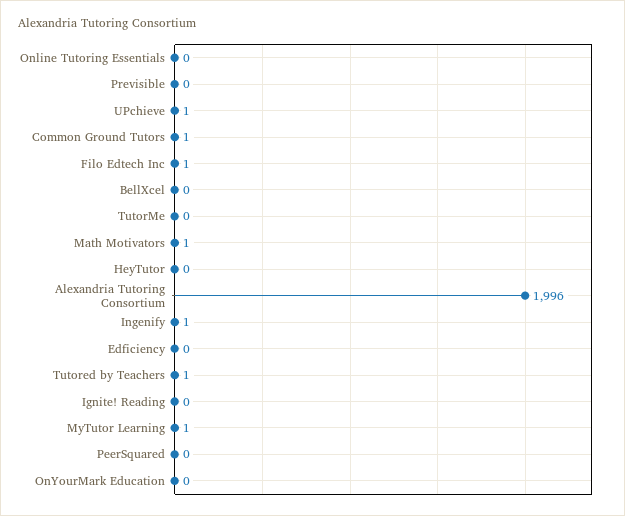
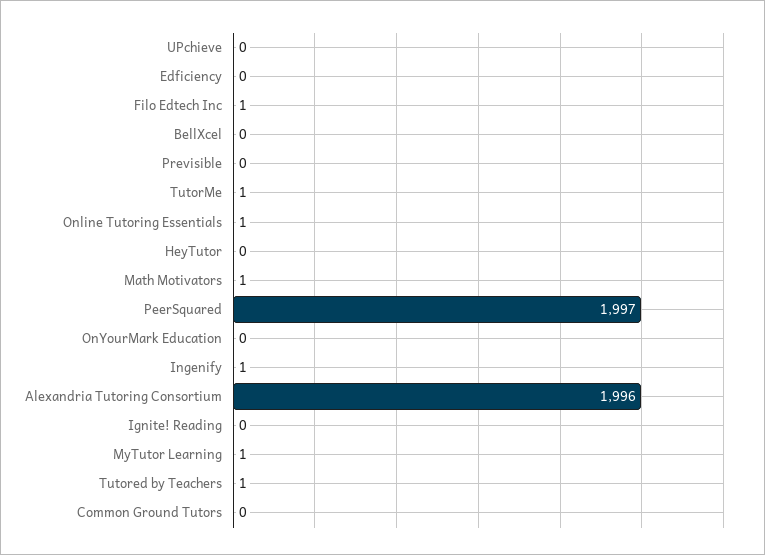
Online Tutoring Essentials: 0 -> 1
UPchieve: 1 -> 0
Common Ground Tutors: 1 -> 0
TutorMe: 0 -> 1
PeerSquared: 0 -> 1997

